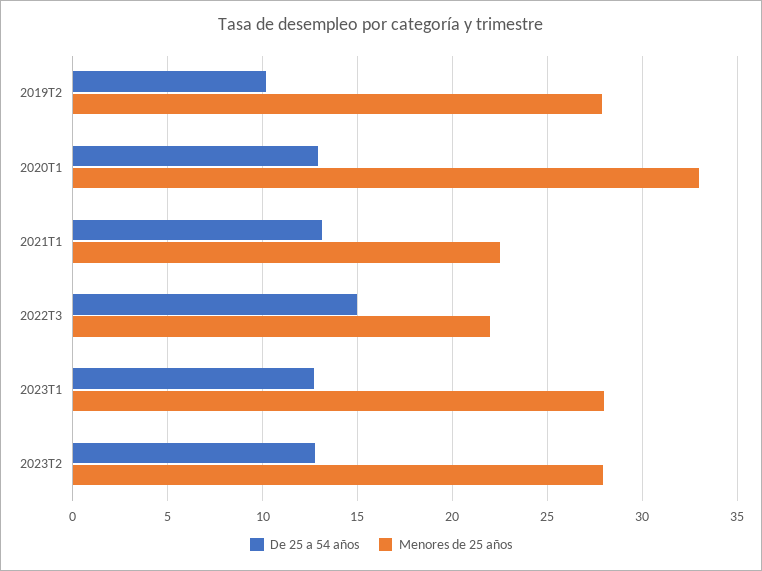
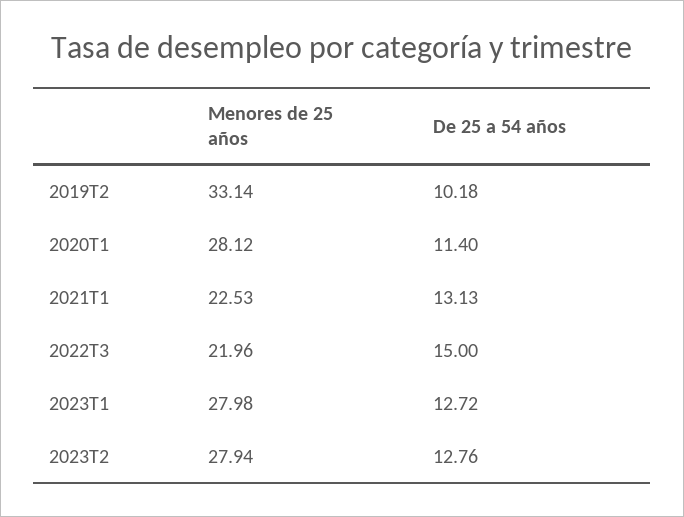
Menores de 25 años, 2019T2: 28 -> 33.14
De 25 a 54 años, 2020T1: 13 -> 11.4
Menores de 25 años, 2020T1: 33 -> 28.12

